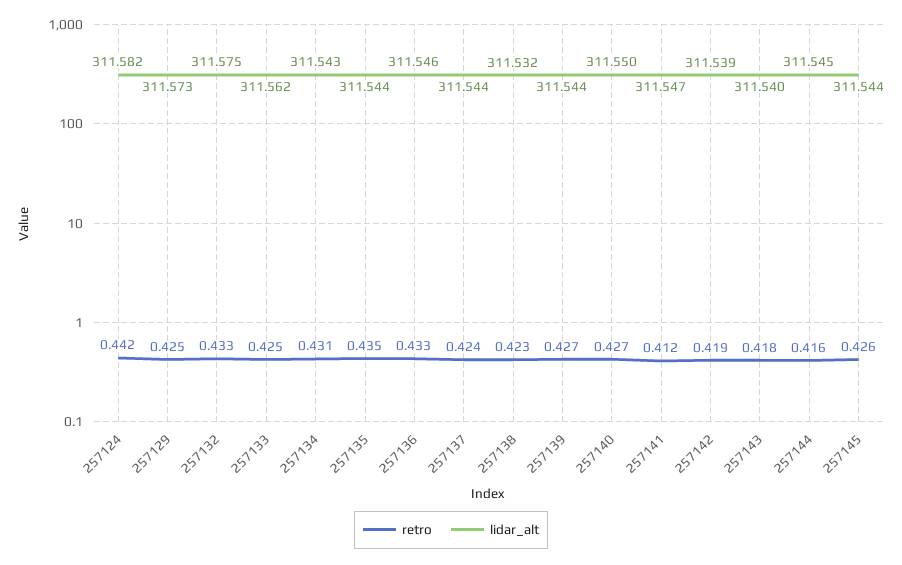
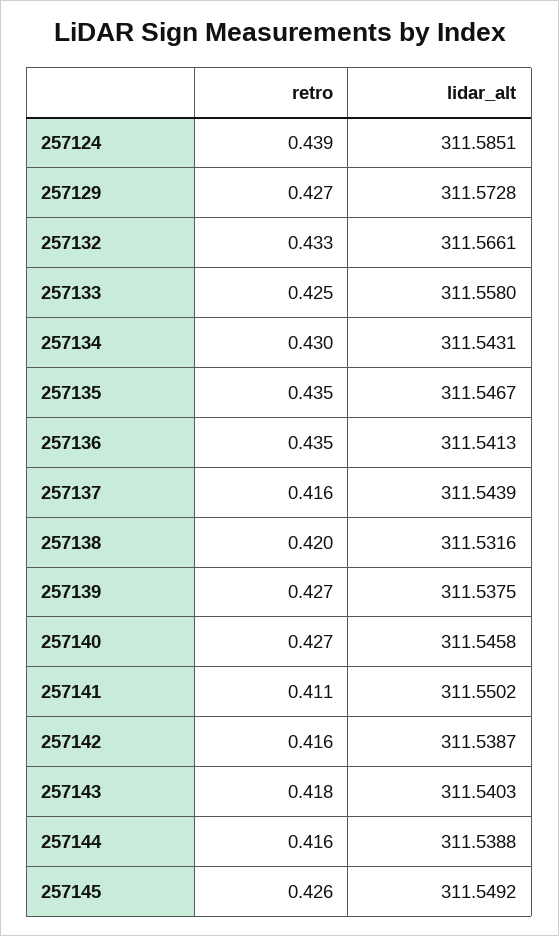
retro, 257124: 0.442 -> 0.439
lidar_alt, 257124: 311.582 -> 311.5851
retro, 257129: 0.425 -> 0.427
lidar_alt, 257132: 311.575 -> 311.5661
lidar_alt, 257133: 311.562 -> 311.558
retro, 257134: 0.431 -> 0.43
lidar_alt, 257135: 311.544 -> 311.5467
retro, 257136: 0.433 -> 0.435
lidar_alt, 257136: 311.546 -> 311.5413
retro, 257137: 0.424 -> 0.416
retro, 257138: 0.423 -> 0.42
lidar_alt, 257139: 311.544 -> 311.5375
lidar_alt, 257140: 311.55 -> 311.5458
retro, 257141: 0.412 -> 0.411
lidar_alt, 257141: 311.547 -> 311.5502
retro, 257142: 0.419 -> 0.416
lidar_alt, 257144: 311.545 -> 311.5388
lidar_alt, 257145: 311.544 -> 311.5492

